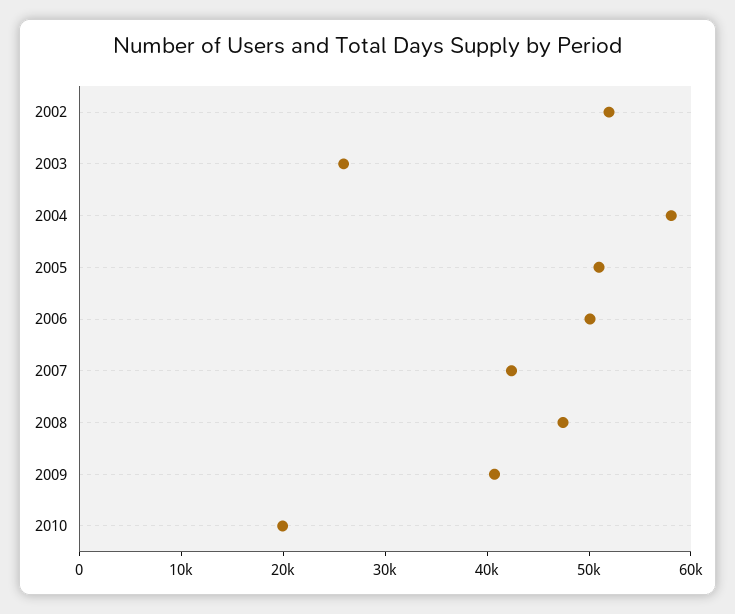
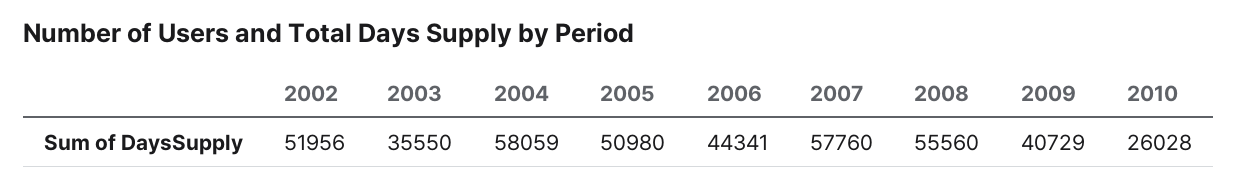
2003: 26000 -> 35550
2006: 50000 -> 44341
2007: 42000 -> 57760
2008: 48000 -> 55560
2010: 20000 -> 26028

